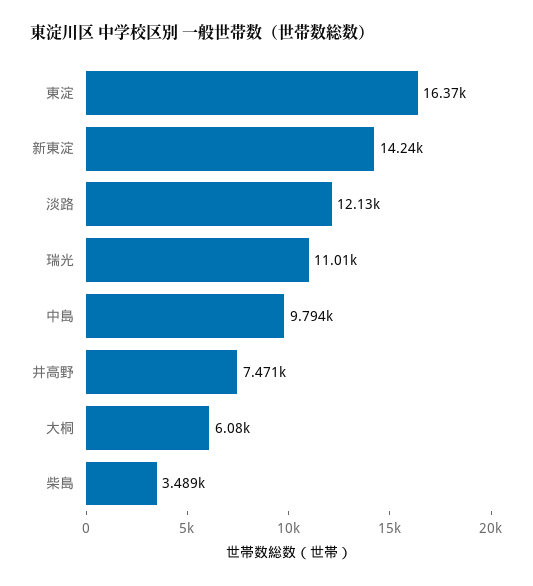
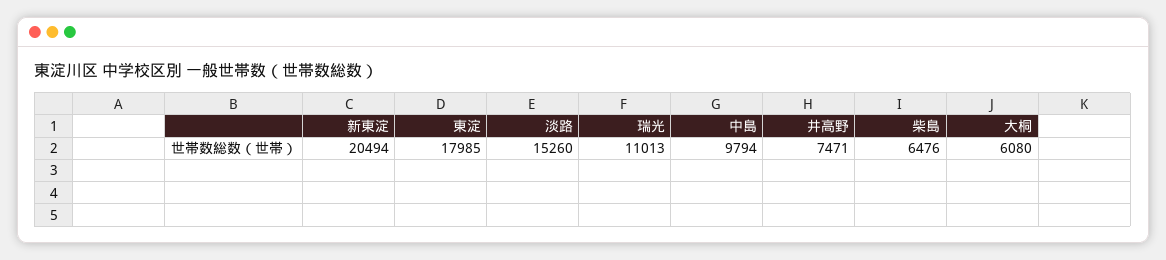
東淀: 16370 -> 17985
新東淀: 14240 -> 20494
淡路: 12130 -> 15260
柴島: 3489 -> 6476

